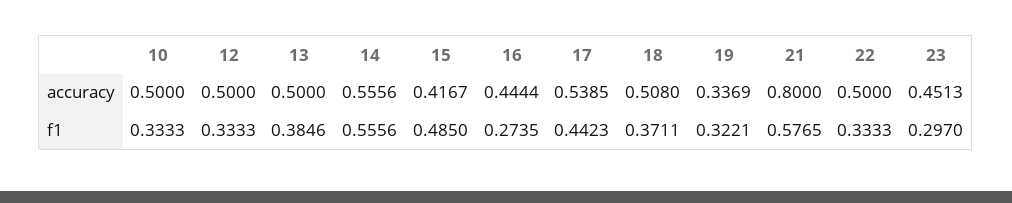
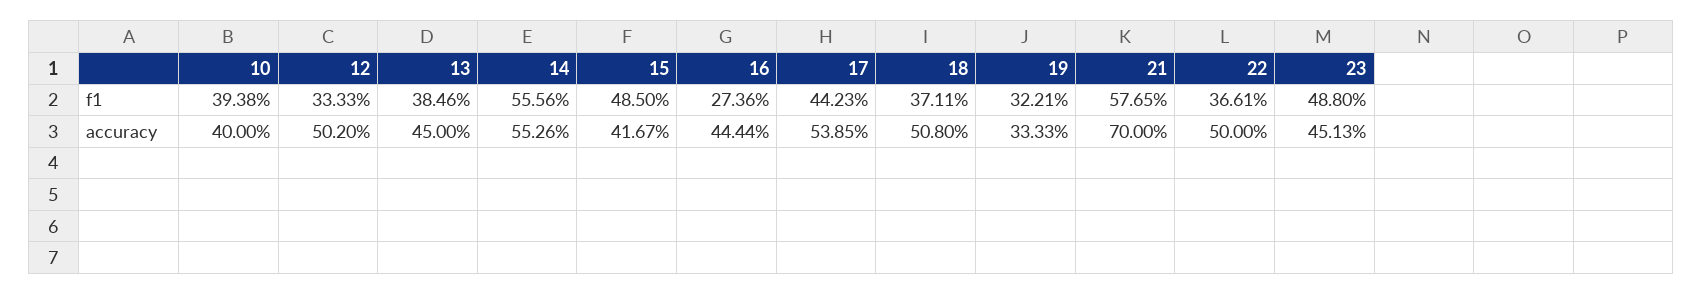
10, accuracy: 0.5 -> 0.4
12, accuracy: 0.5 -> 0.502
13, accuracy: 0.5 -> 0.45
14, accuracy: 0.5556 -> 0.5526
19, accuracy: 0.3369 -> 0.3333
21, accuracy: 0.8 -> 0.7
10, f1: 0.3333 -> 0.3938
16, f1: 0.2735 -> 0.2736
22, f1: 0.3333 -> 0.3661
23, f1: 0.297 -> 0.488

